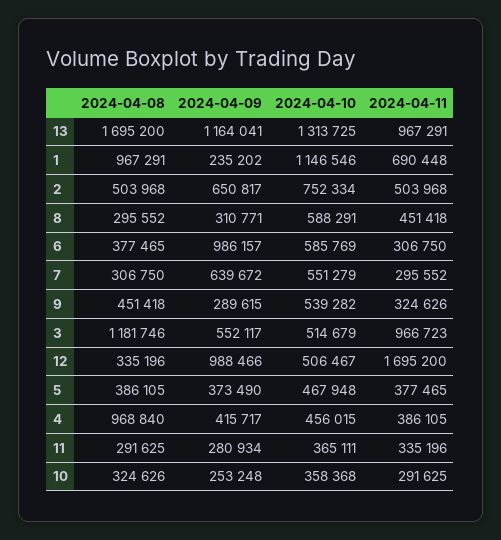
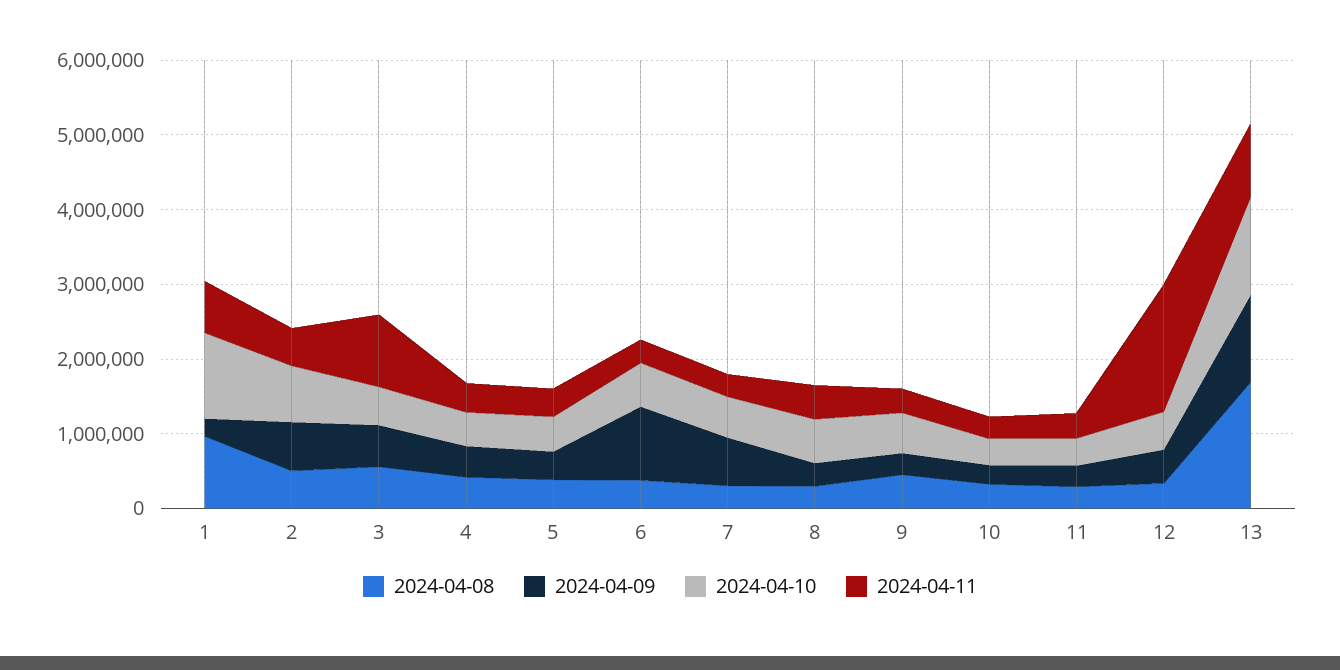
2024-04-08, 3: 1181746 -> 600000
2024-04-09, 12: 988466 -> 400000
2024-04-08, 4: 968840 -> 400000

